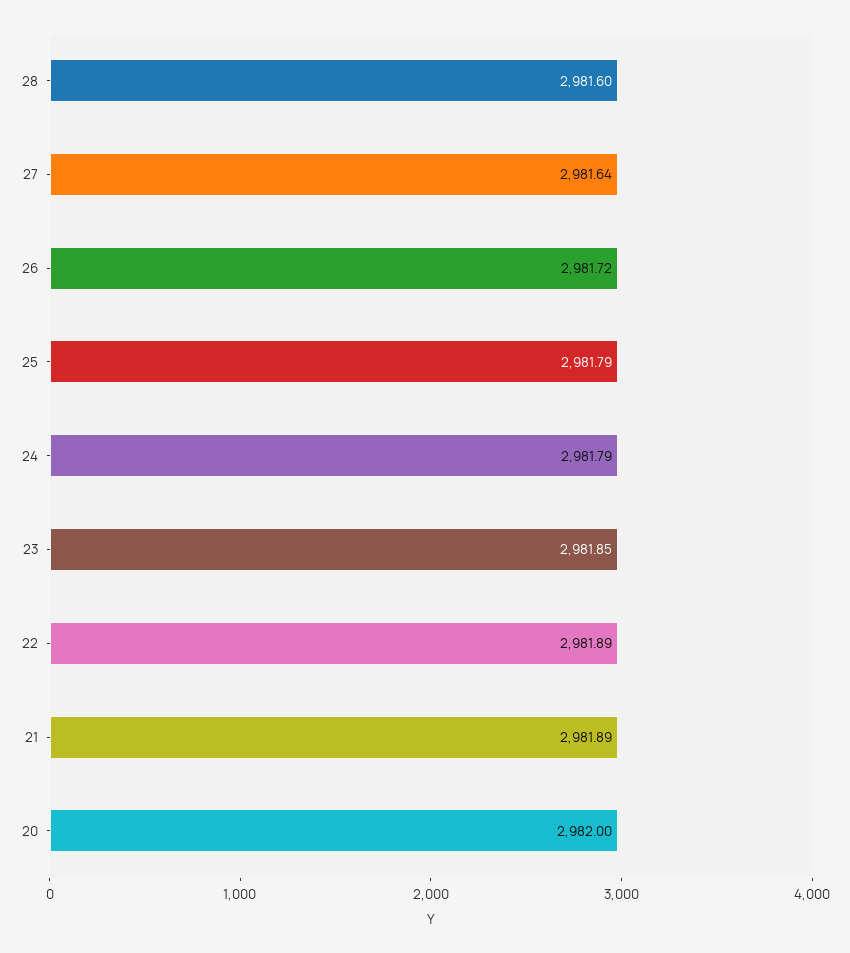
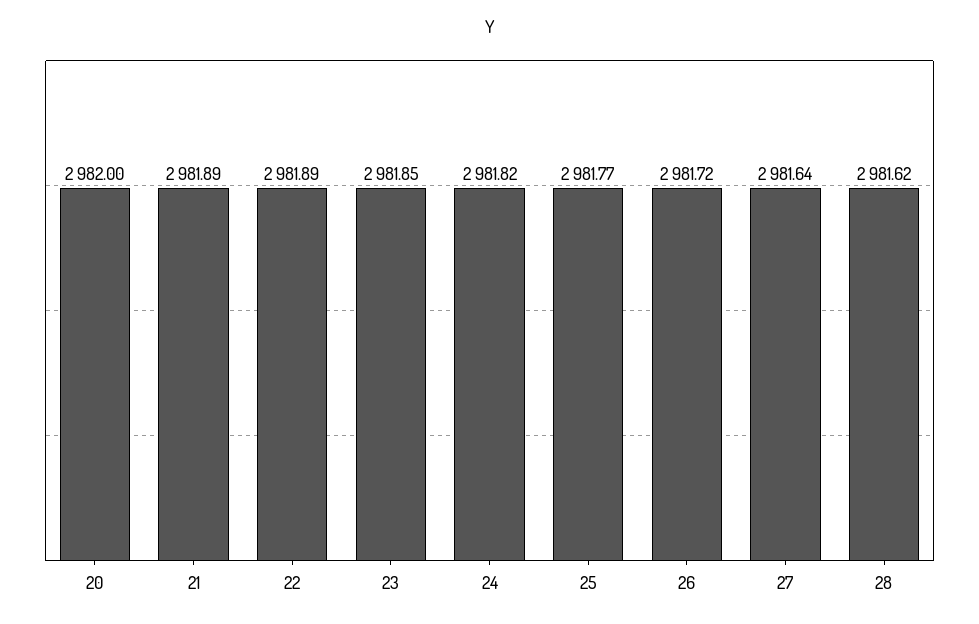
28: 2981.6 -> 2981.62
25: 2981.79 -> 2981.77
24: 2981.79 -> 2981.82

